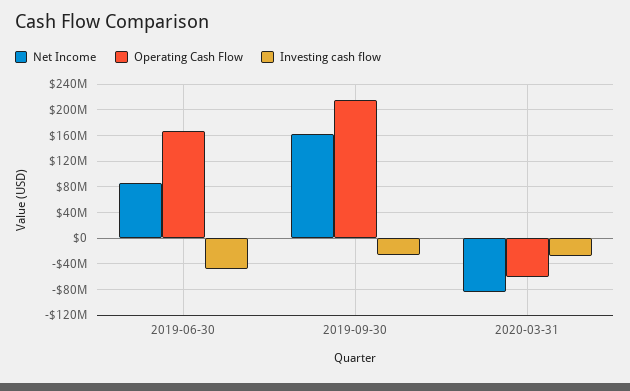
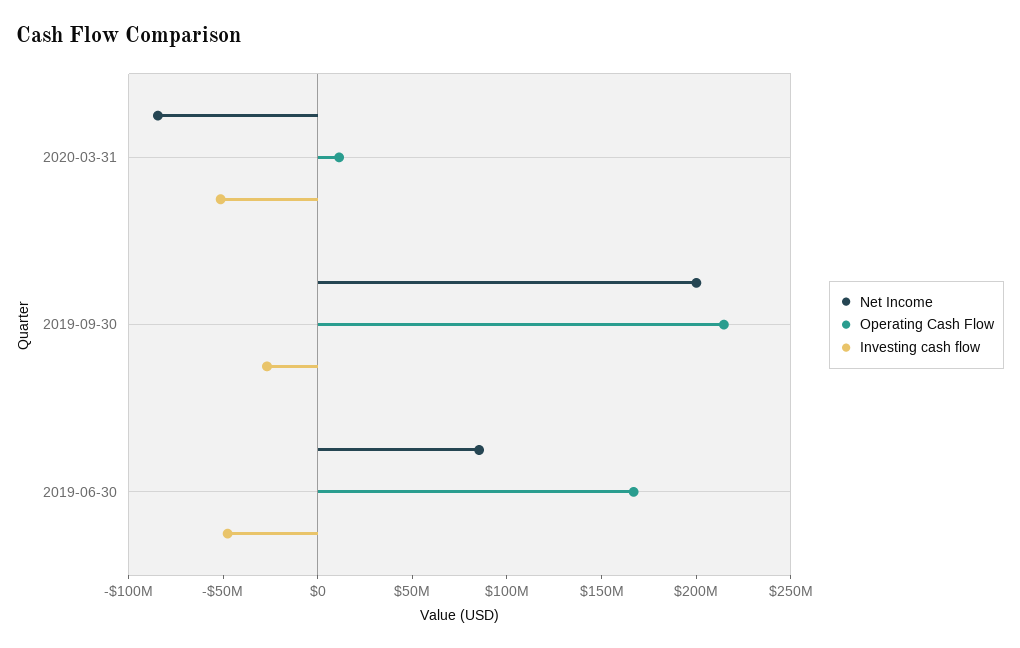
Net Income, 2019-09-30: 160000000 -> 200000000
Operating Cash Flow, 2020-03-31: -60000000 -> 10000000
Investing cash flow, 2020-03-31: -30000000 -> -50000000

